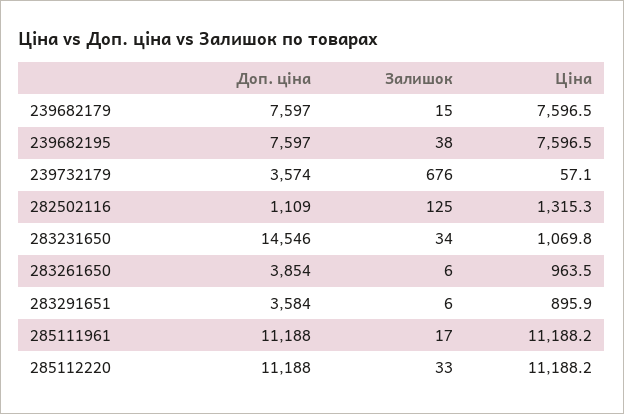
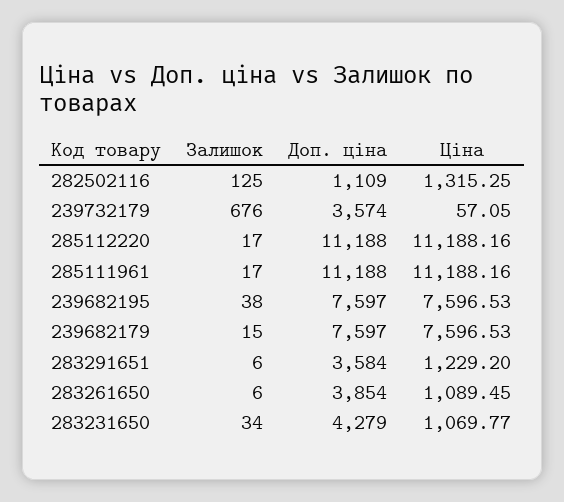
Доп. ціна, 283231650: 14546 -> 4279
Ціна, 283261650: 963.5 -> 1089.45
Ціна, 283291651: 895.9 -> 1229.2
Залишок, 285112220: 33 -> 17

